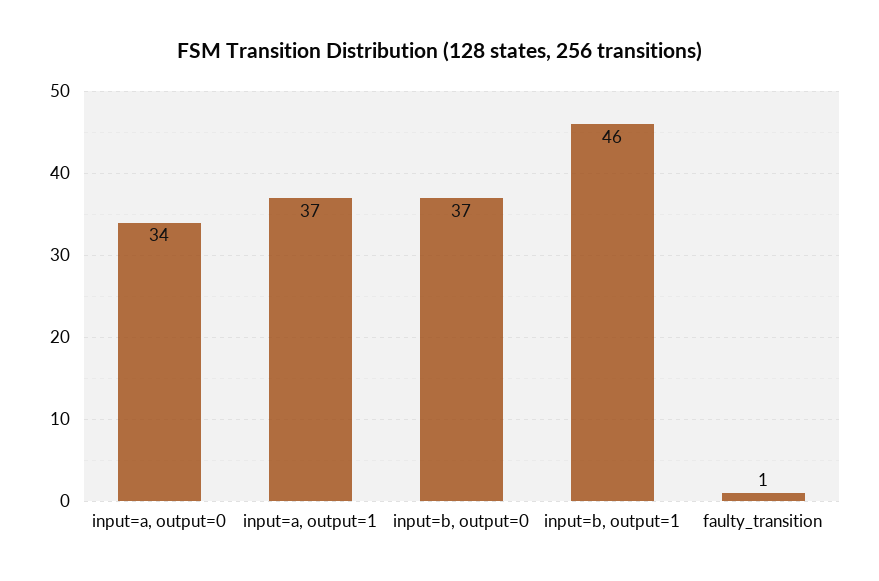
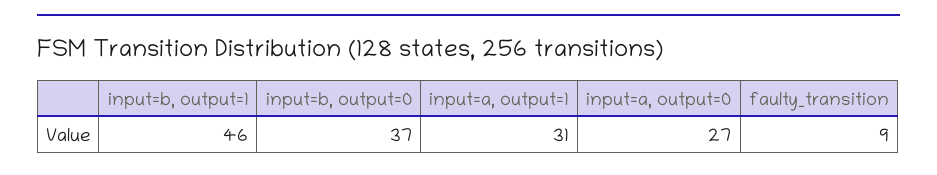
input=a, output=0: 34 -> 27
input=a, output=1: 37 -> 31
faulty_transition: 1 -> 9

